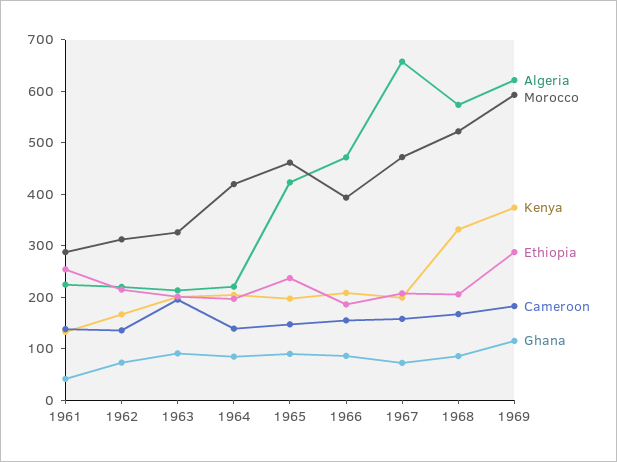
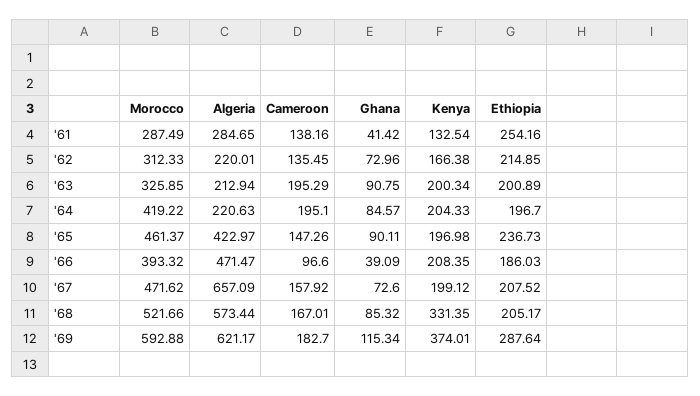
Algeria, 1961: 220 -> 284.65
Cameroon, 1964: 140 -> 195.1
Cameroon, 1966: 160 -> 96.6
Ghana, 1966: 80 -> 39.09

